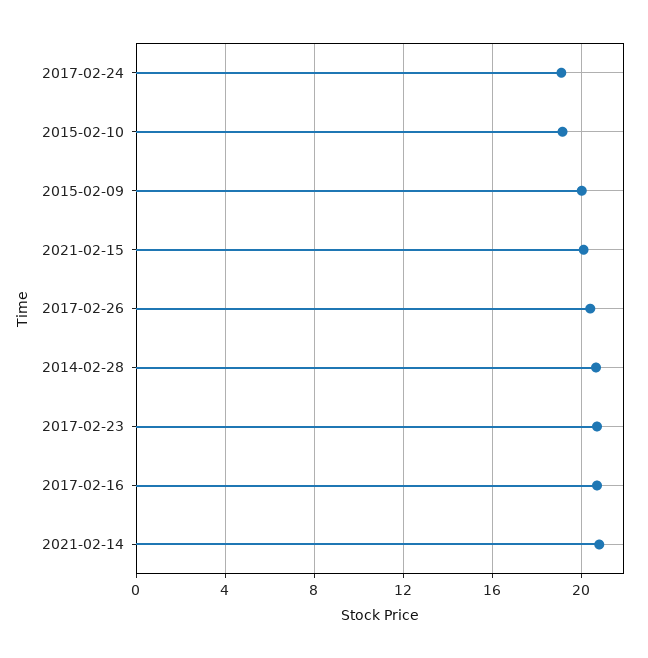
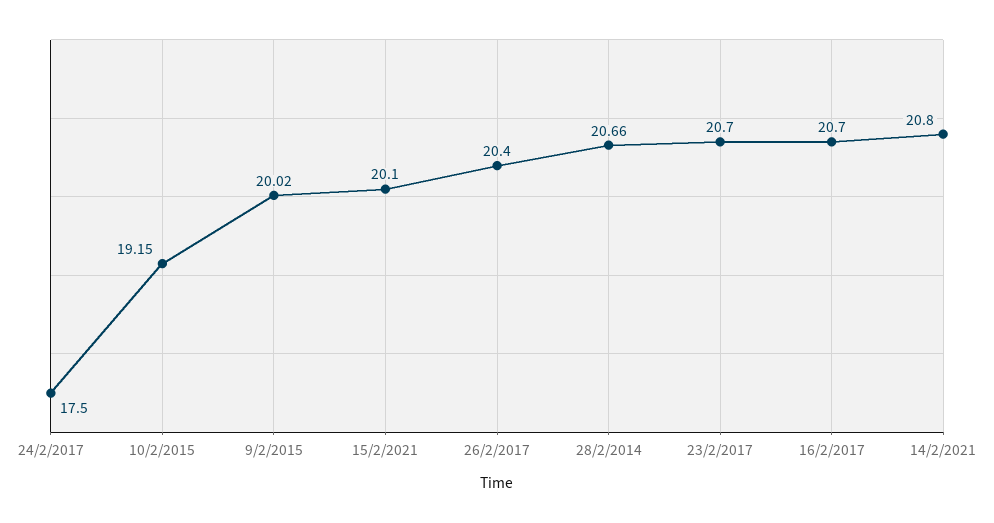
2017-02-24: 19 -> 17.5

